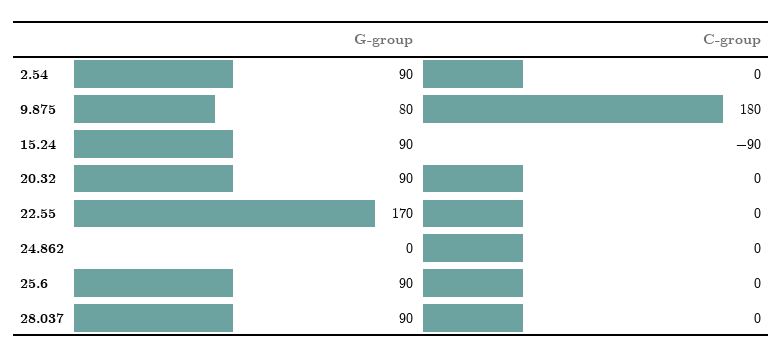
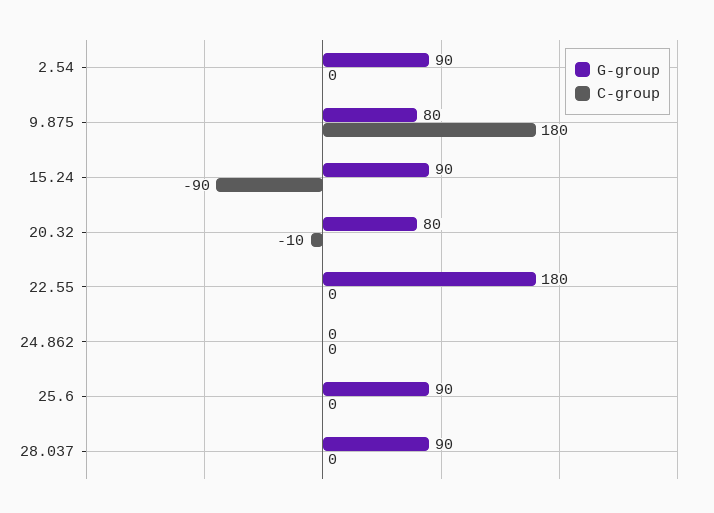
G-group, 20.32: 90 -> 80
C-group, 20.32: 0 -> -10
G-group, 22.55: 170 -> 180

